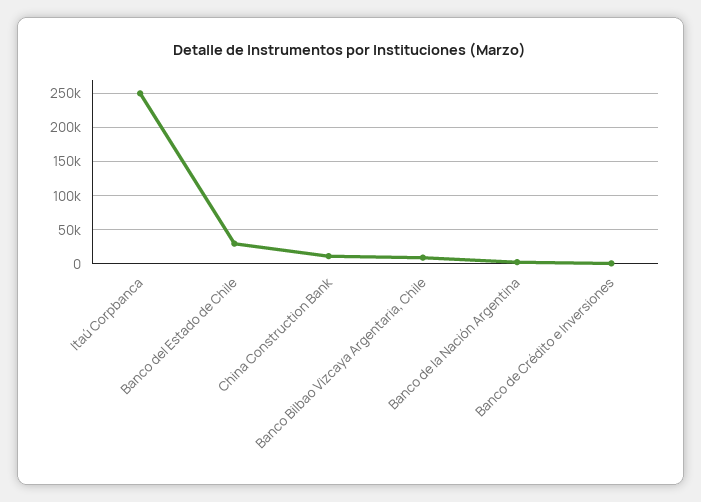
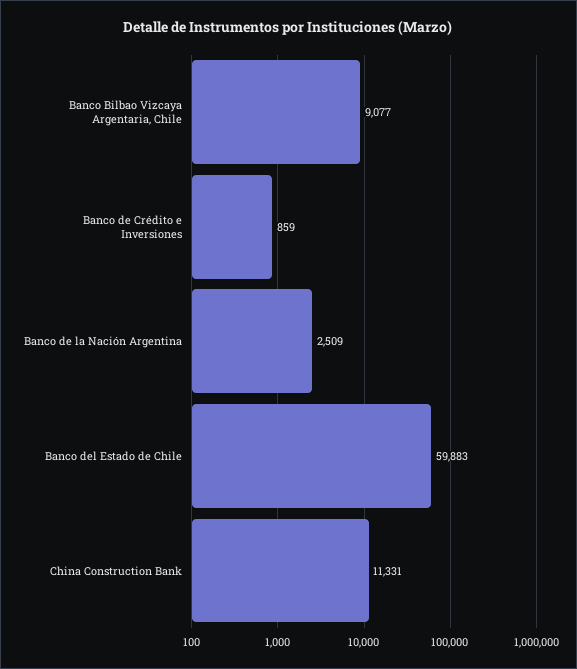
Itaú Corpbanca: 250000 -> none
Banco del Estado de Chile: 30000 -> 59883

